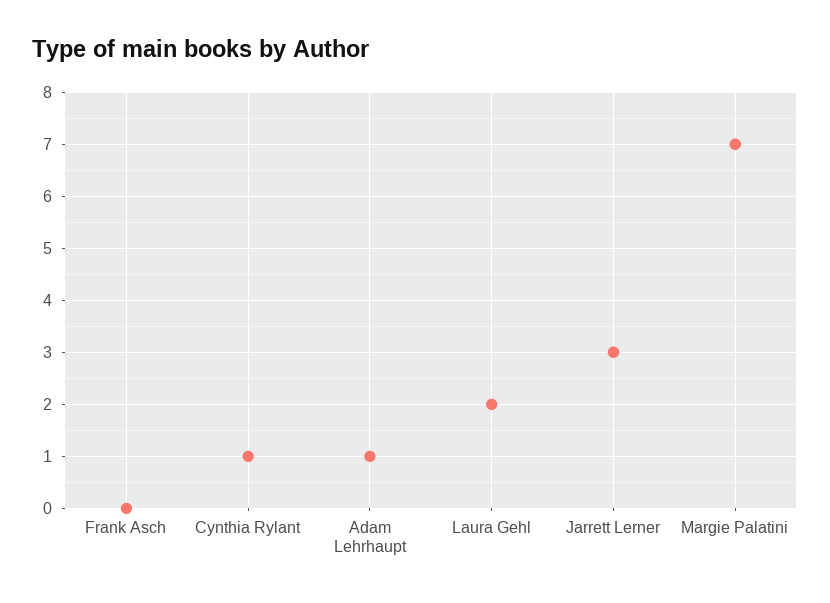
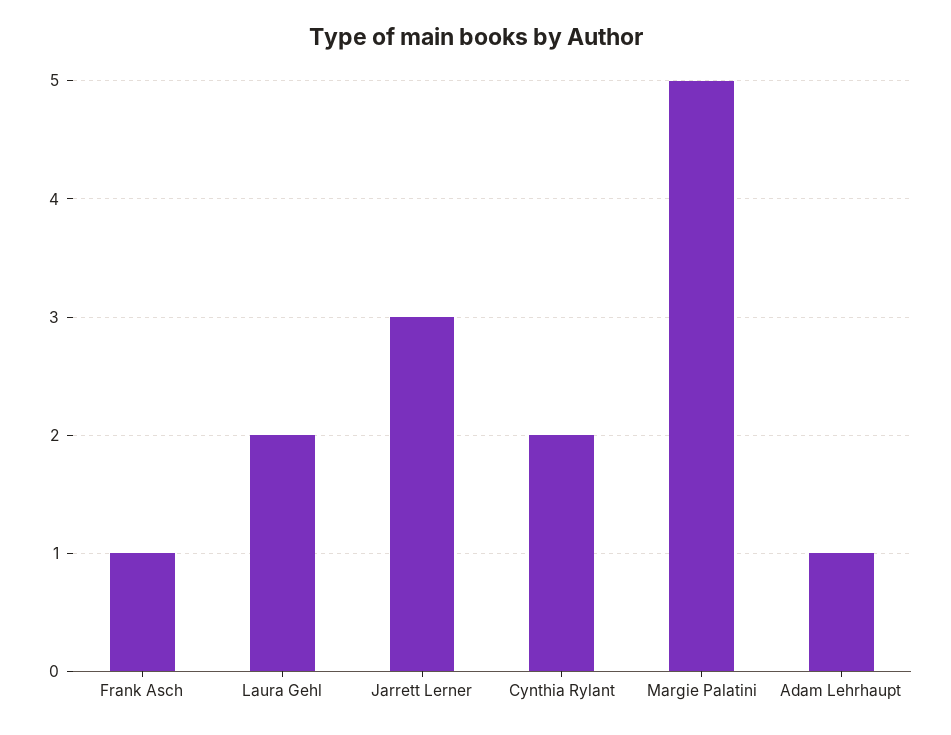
Frank Asch: 0 -> 1
Cynthia Rylant: 1 -> 2
Margie Palatini: 7 -> 5

